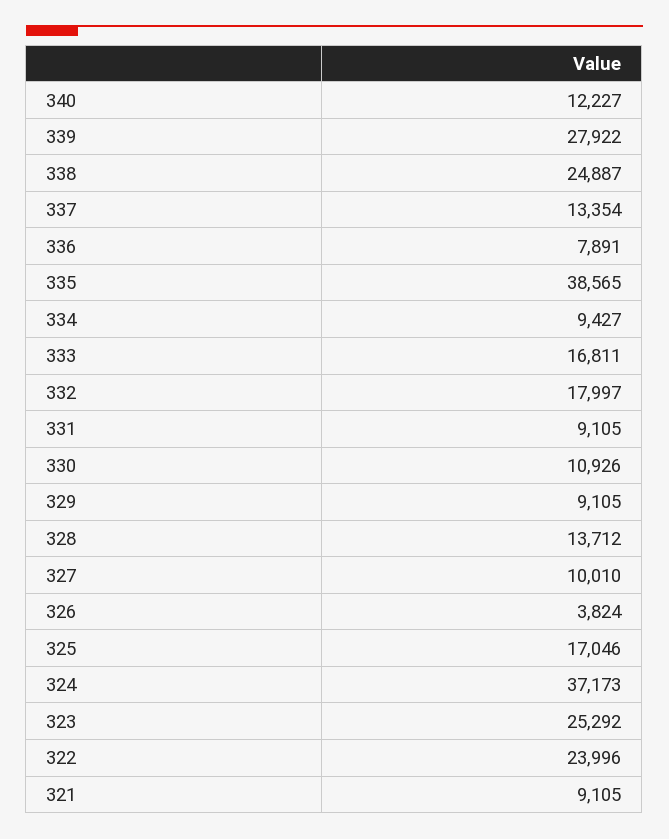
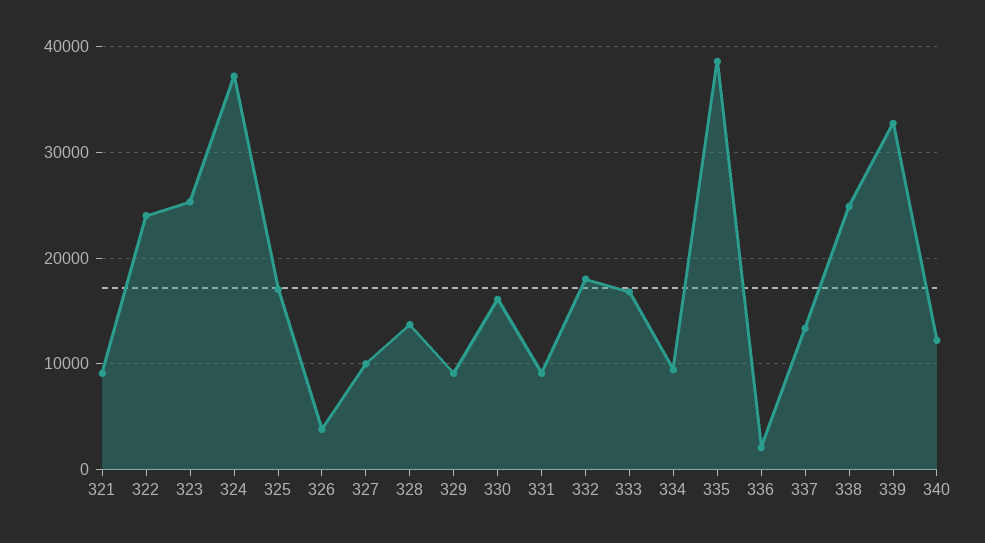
339: 27922 -> 33000
336: 7891 -> 2000
330: 10926 -> 16000

